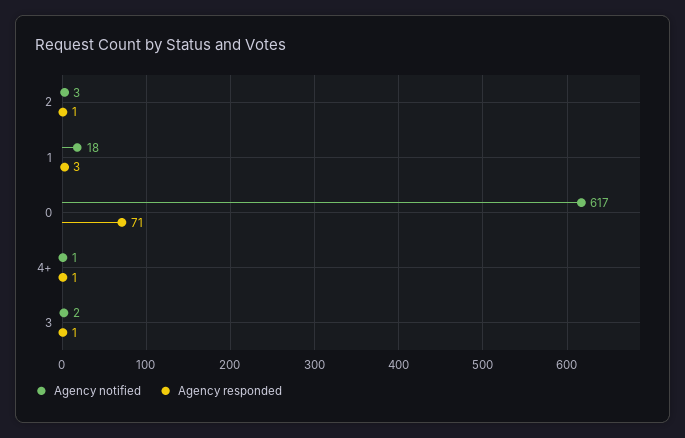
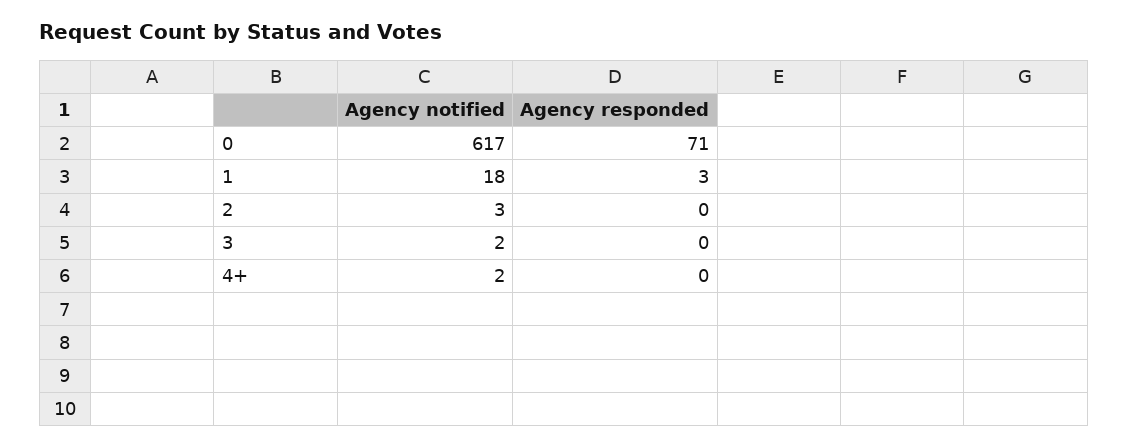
Agency responded, 2: 1 -> 0
Agency notified, 4+: 1 -> 2
Agency responded, 4+: 1 -> 0
Agency responded, 3: 1 -> 0

